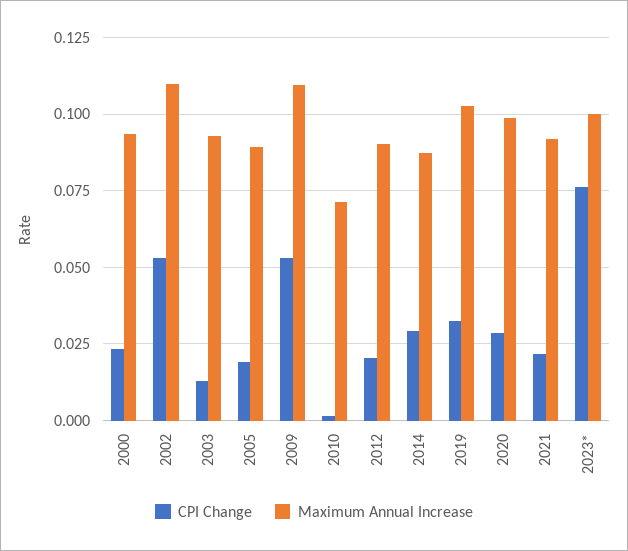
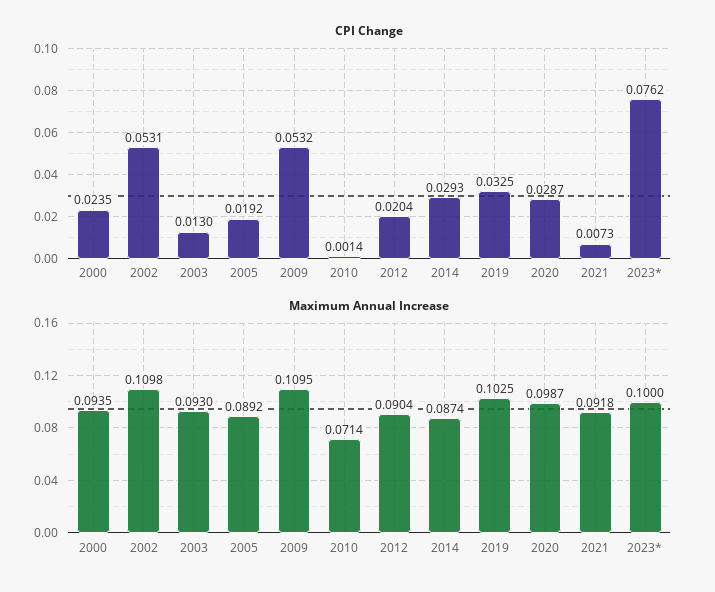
CPI Change, 2021: 0.0225 -> 0.0073

